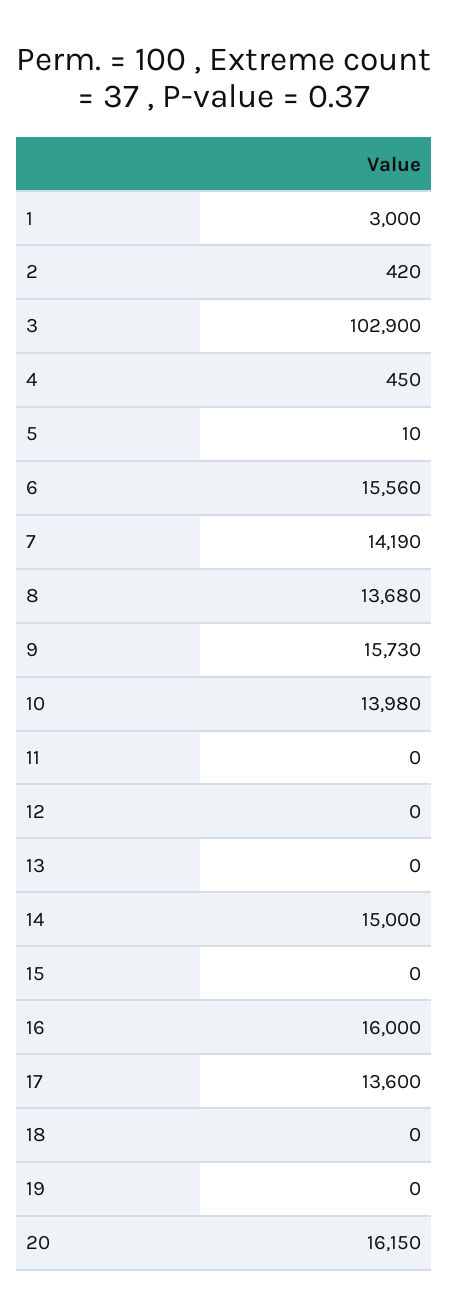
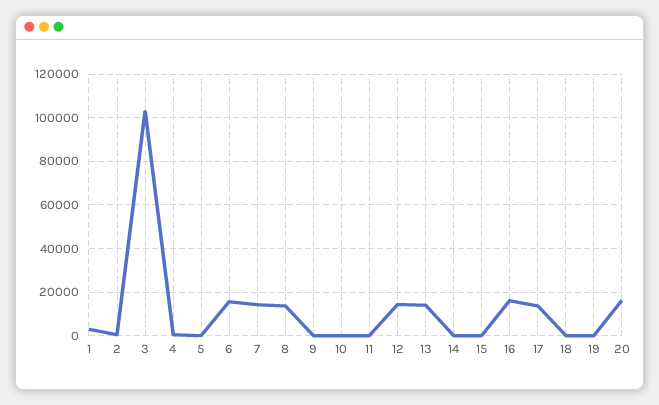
9: 15730 -> 0
10: 13980 -> 0
12: 0 -> 15000
13: 0 -> 15000
14: 15000 -> 0

